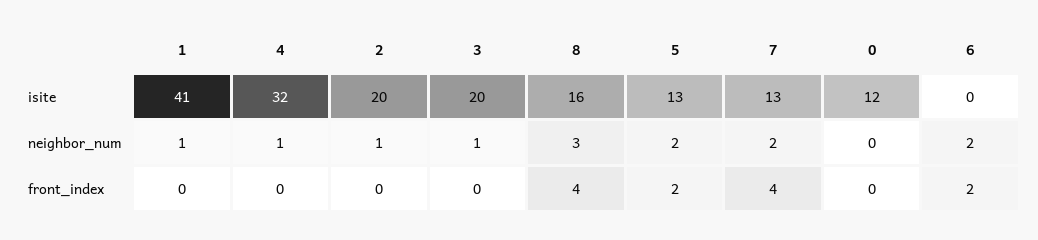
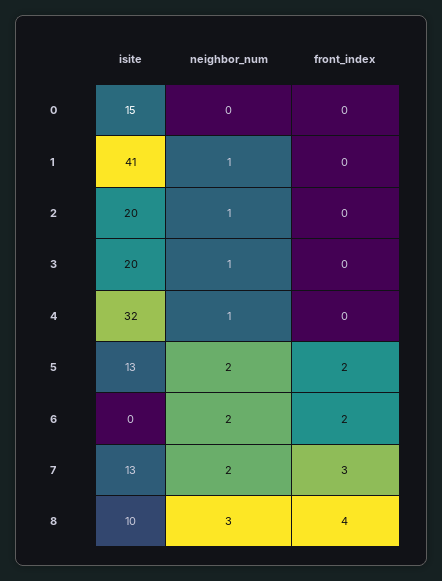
8, isite: 16 -> 10
0, isite: 12 -> 15
7, front_index: 4 -> 3

